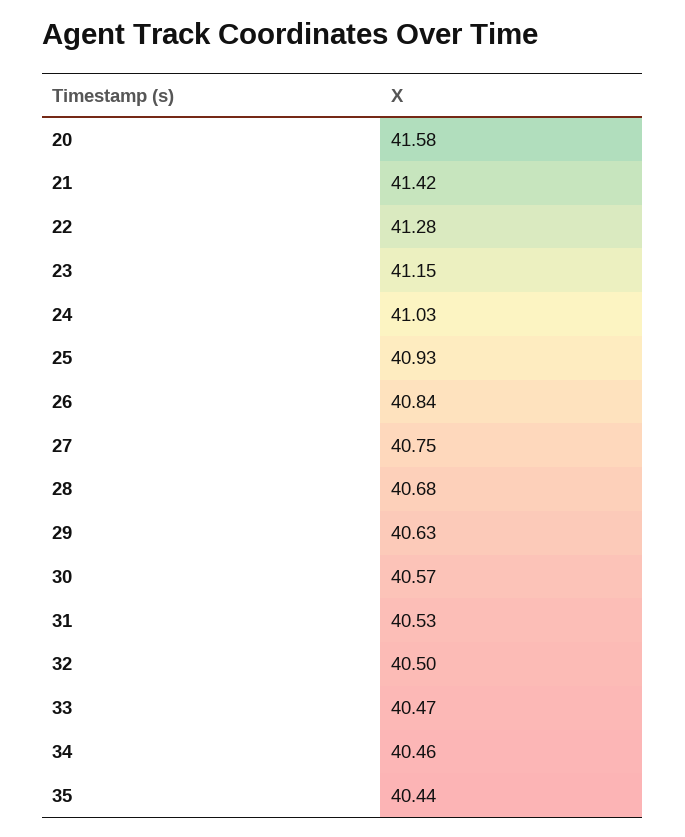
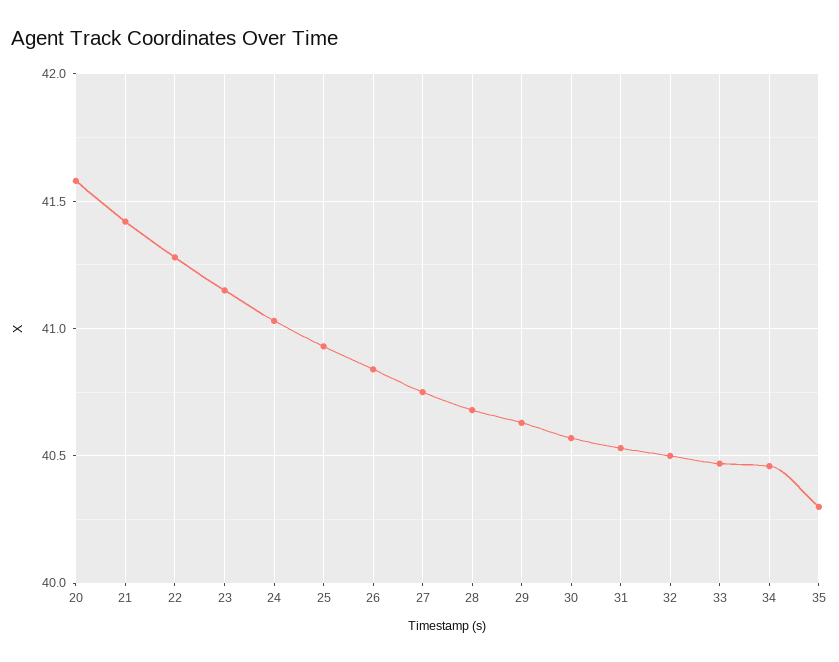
35: 40.44 -> 40.3

